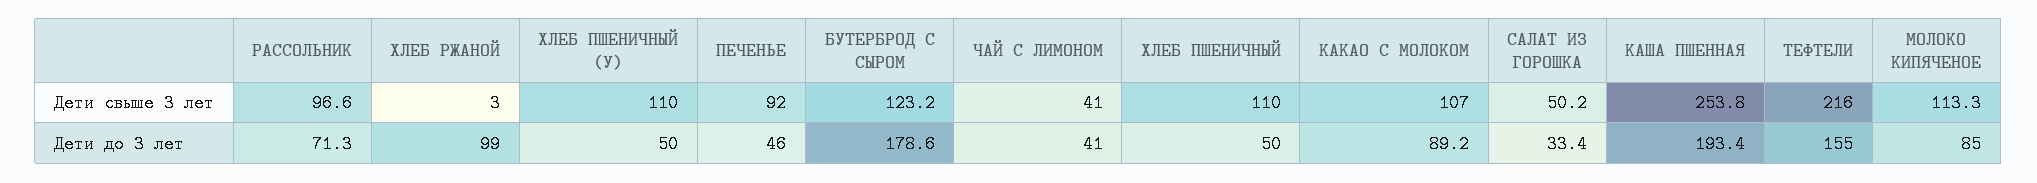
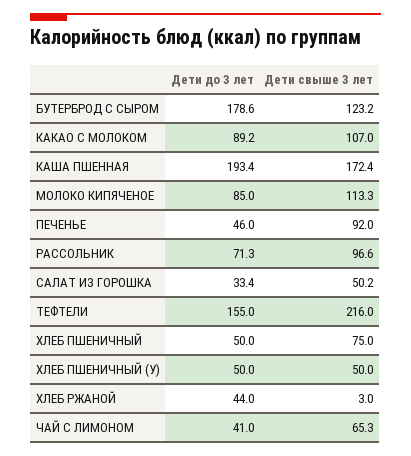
ХЛЕБ ПШЕНИЧНЫЙ (У), Дети свыше 3 лет: 110 -> 50
ЧАЙ С ЛИМОНОМ, Дети свыше 3 лет: 41 -> 65.3
ХЛЕБ ПШЕНИЧНЫЙ, Дети свыше 3 лет: 110 -> 75
КАША ПШЕННАЯ, Дети свыше 3 лет: 253.8 -> 172.4
ХЛЕБ РЖАНОЙ, Дети до 3 лет: 99 -> 44

